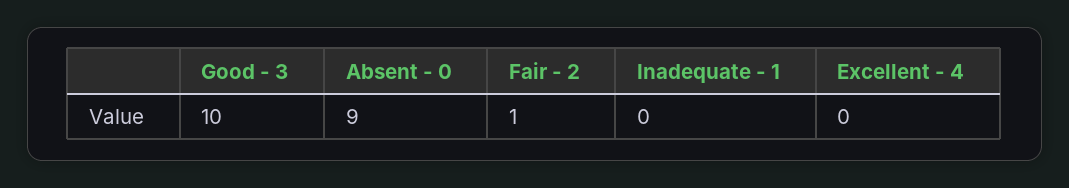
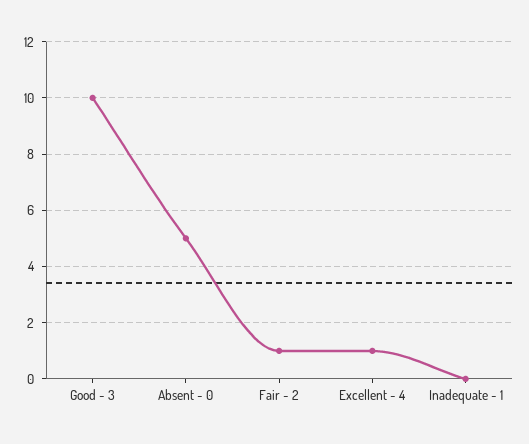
Absent - 0: 9 -> 5
Excellent - 4: 0 -> 1

